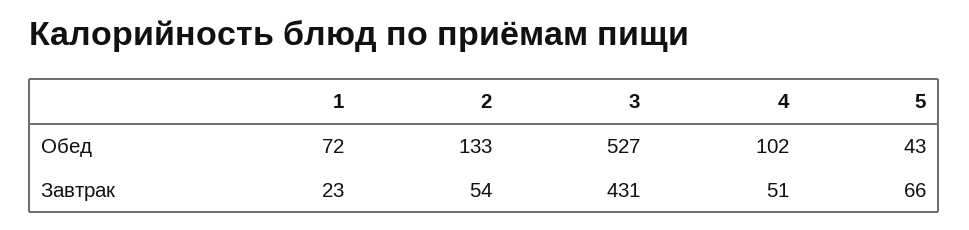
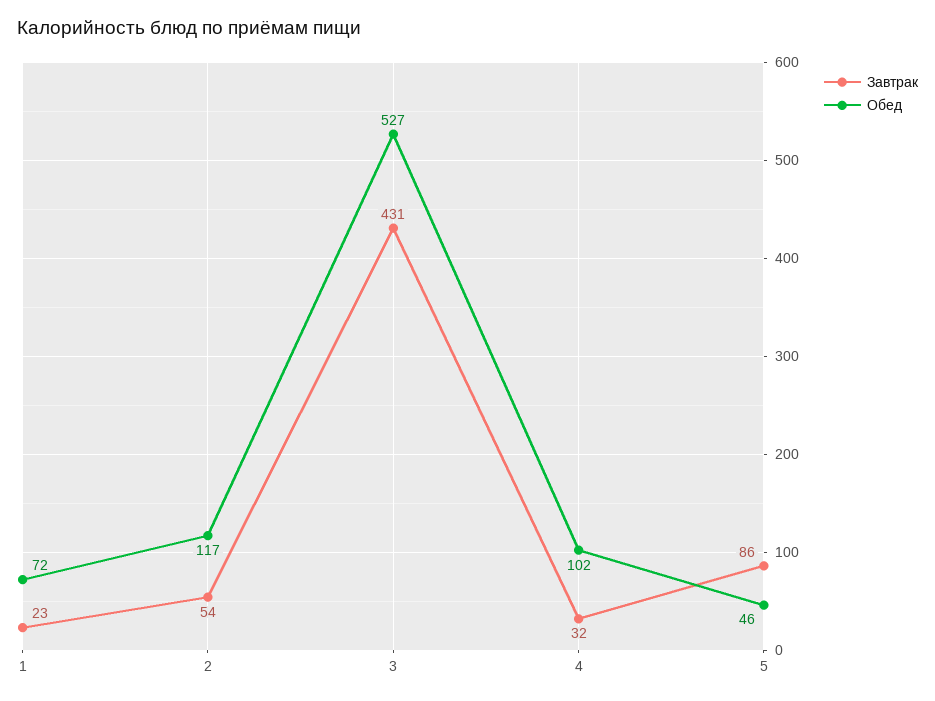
Обед, 2: 133 -> 117
Обед, 5: 43 -> 46
Завтрак, 4: 51 -> 32
Завтрак, 5: 66 -> 86

